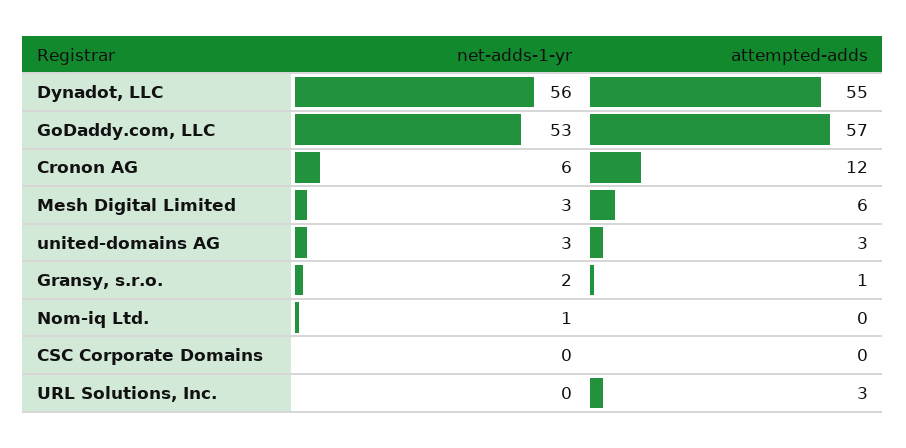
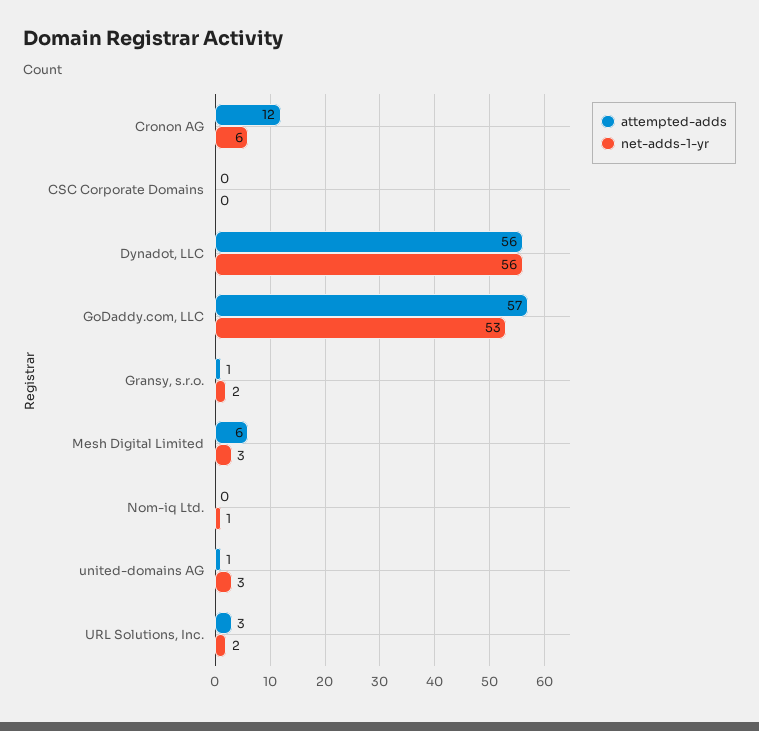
attempted-adds, Dynadot, LLC: 55 -> 56
attempted-adds, united-domains AG: 3 -> 1
net-adds-1-yr, URL Solutions, Inc.: 0 -> 2

